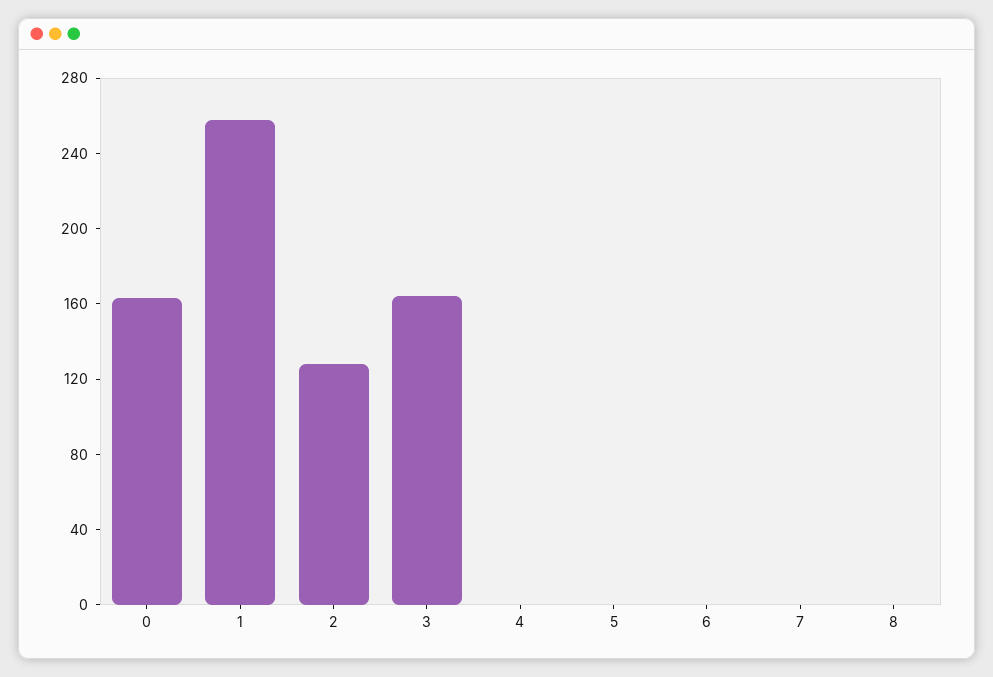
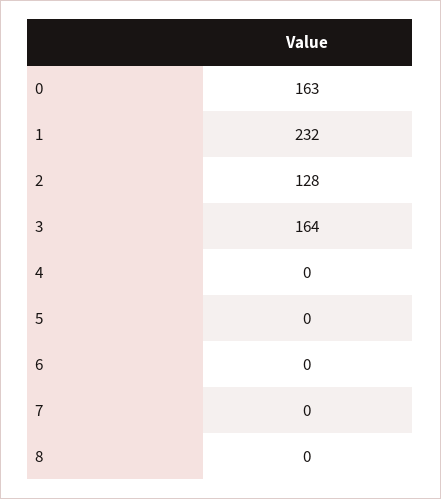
1: 260 -> 232

